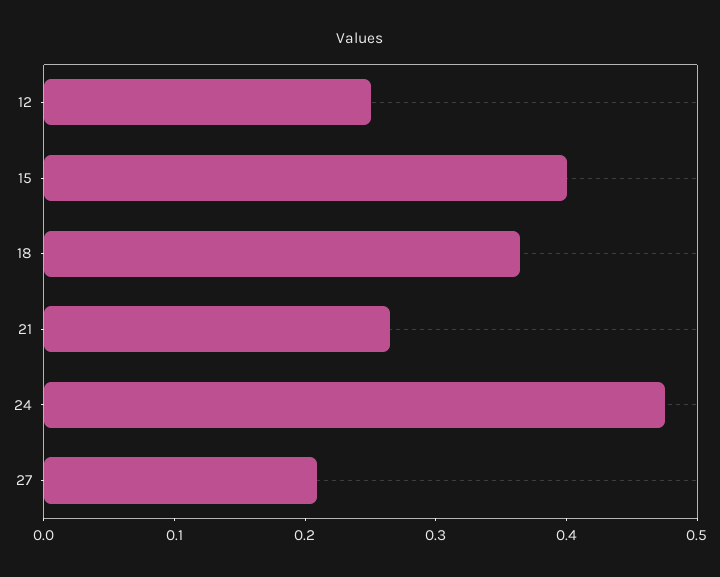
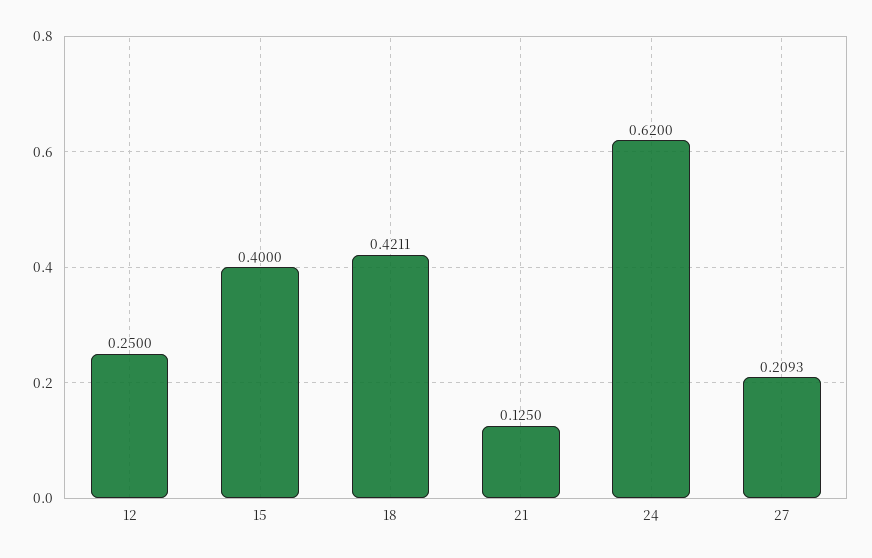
18: 0.36 -> 0.4211
21: 0.26 -> 0.125
24: 0.48 -> 0.62

